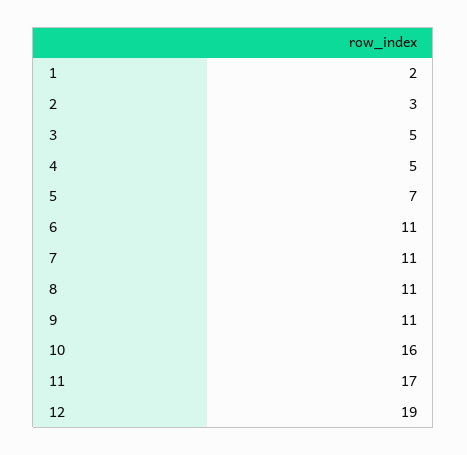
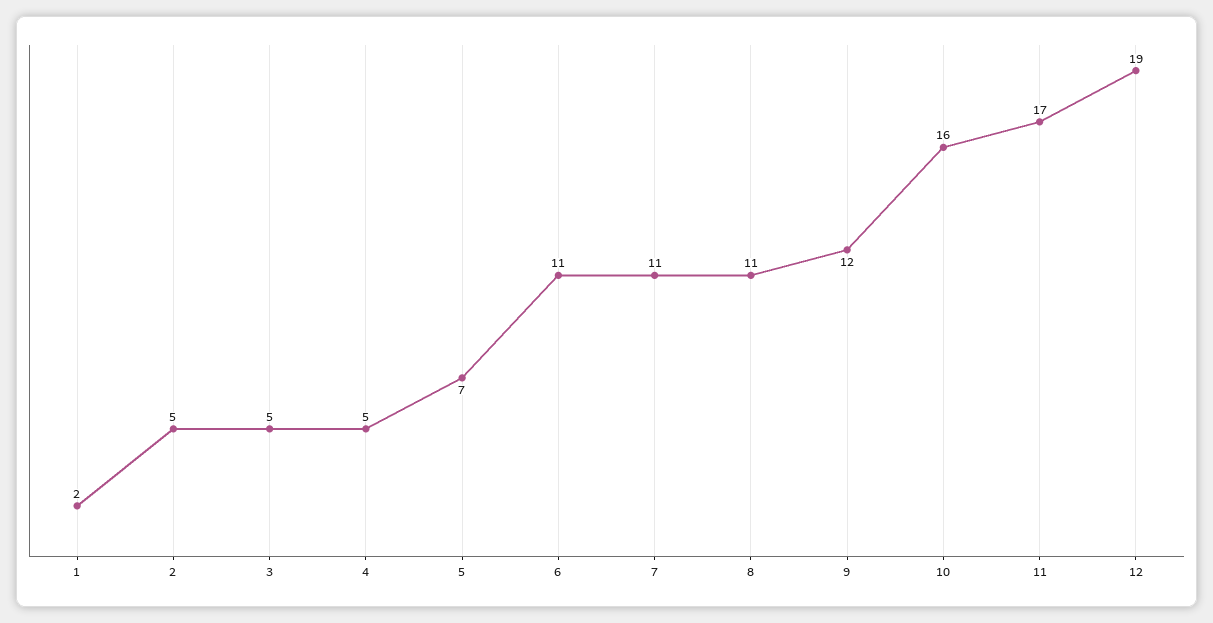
2: 3 -> 5
9: 11 -> 12

